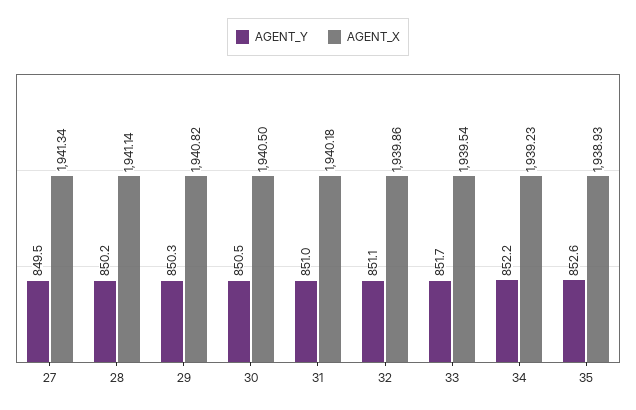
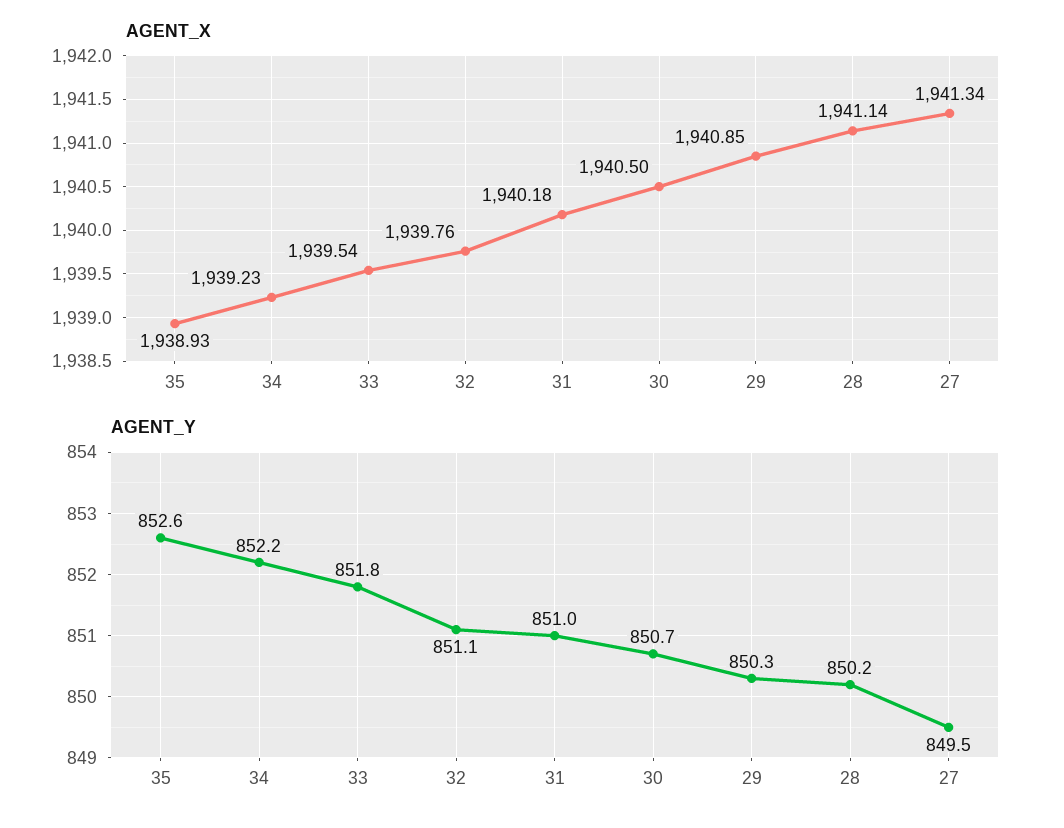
AGENT_X, 29: 1940.82 -> 1940.85
AGENT_Y, 30: 850.5 -> 850.7
AGENT_X, 32: 1939.86 -> 1939.76
AGENT_Y, 33: 851.7 -> 851.8

